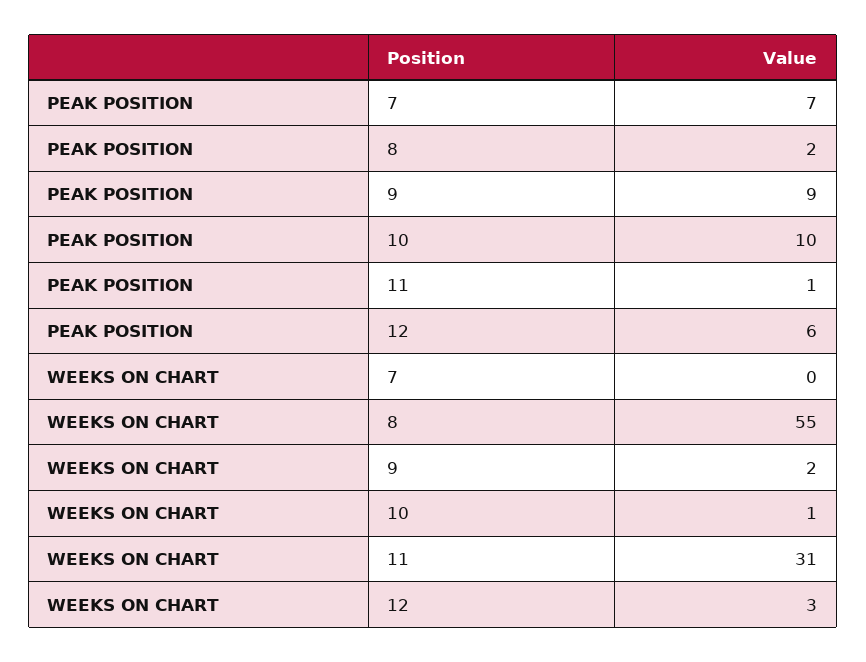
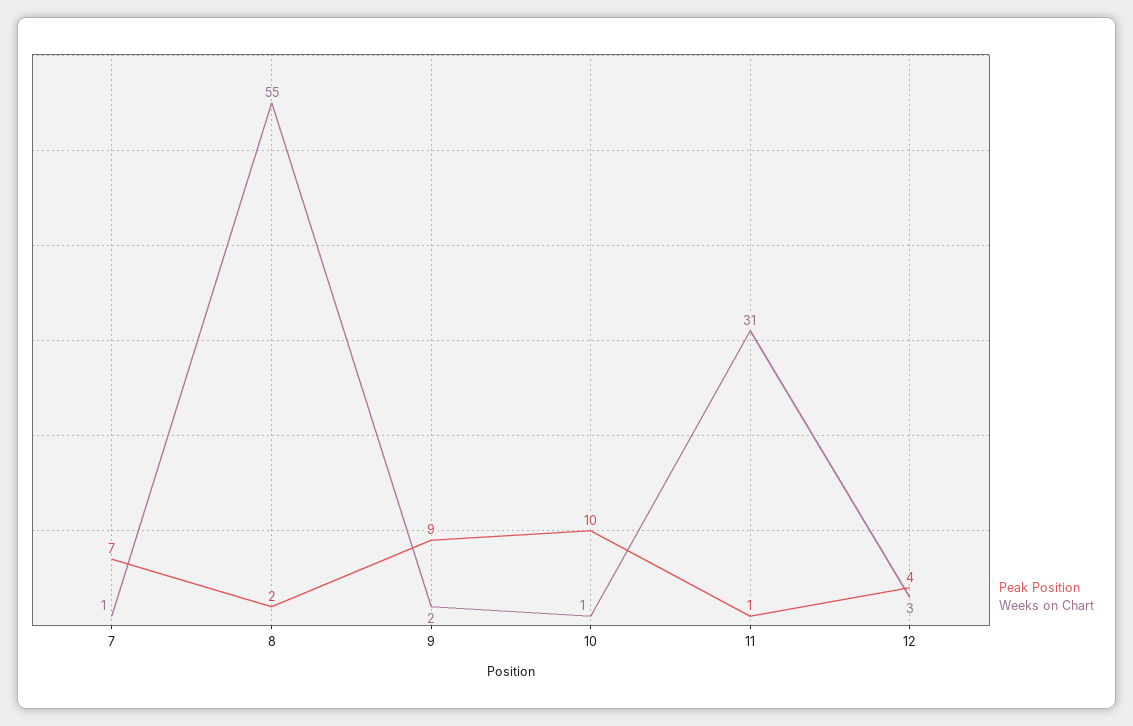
PEAK POSITION, 12: 6 -> 4
WEEKS ON CHART, 7: 0 -> 1

